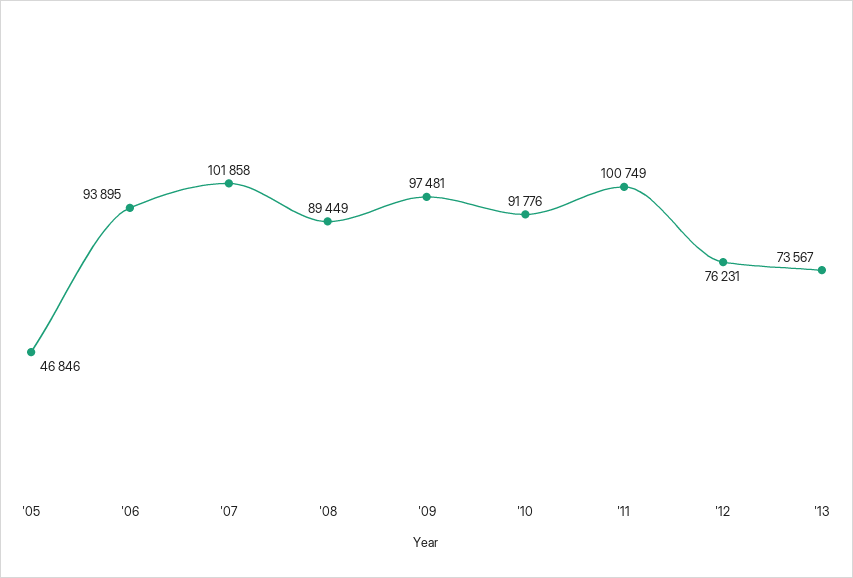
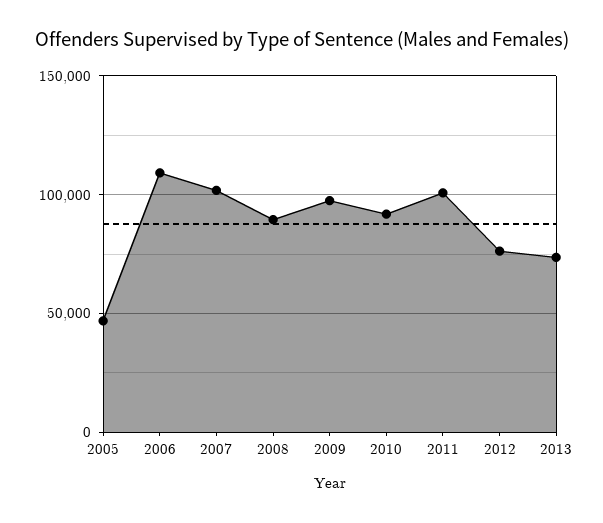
'06: 93895 -> 110000

